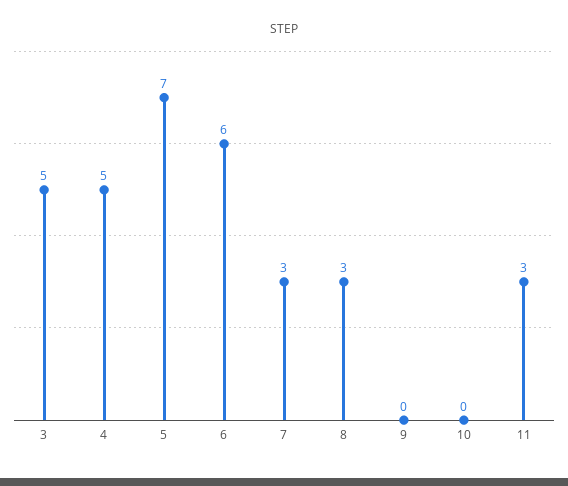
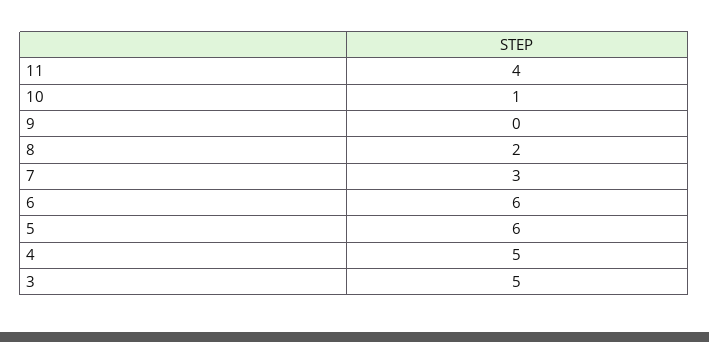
5: 7 -> 6
8: 3 -> 2
10: 0 -> 1
11: 3 -> 4

